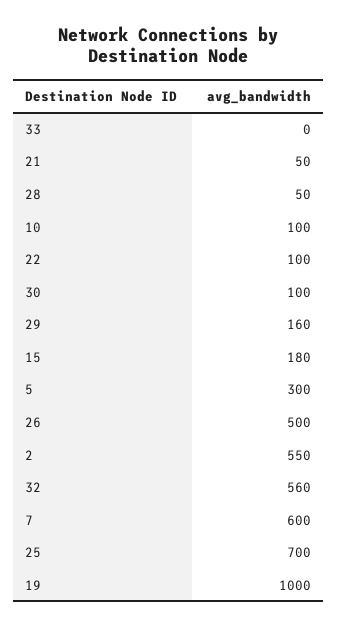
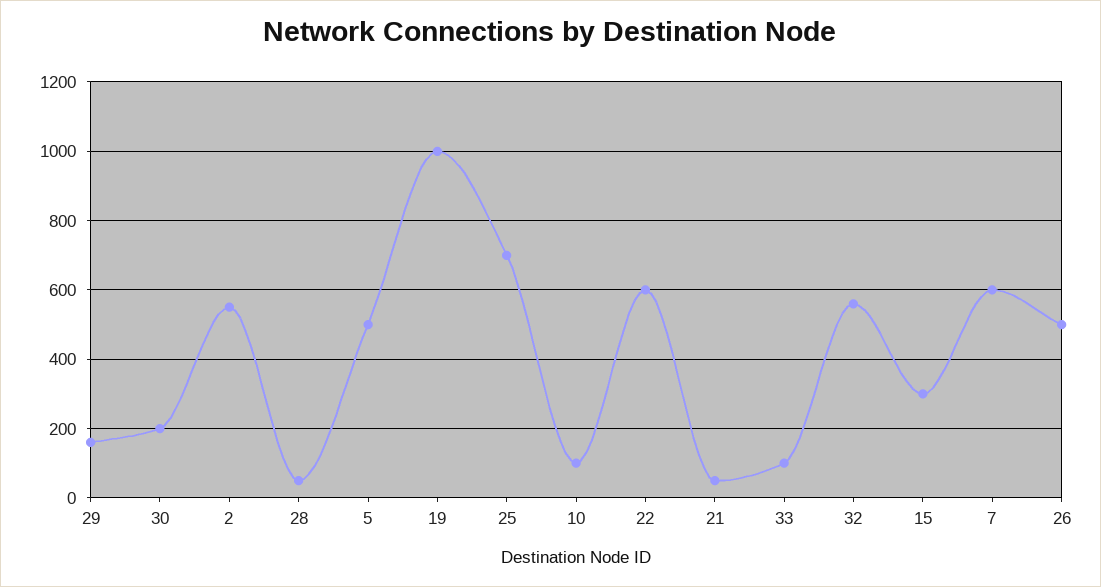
33: 0 -> 100
22: 100 -> 600
30: 100 -> 200
15: 180 -> 300
5: 300 -> 500

